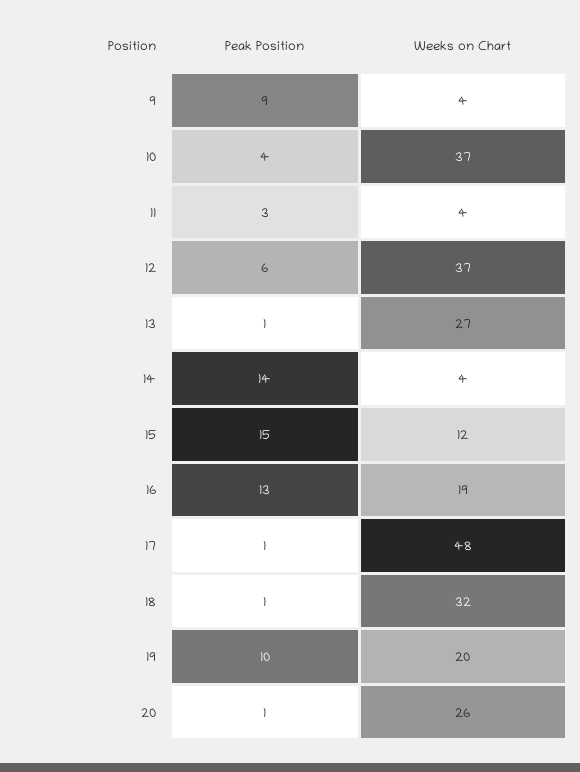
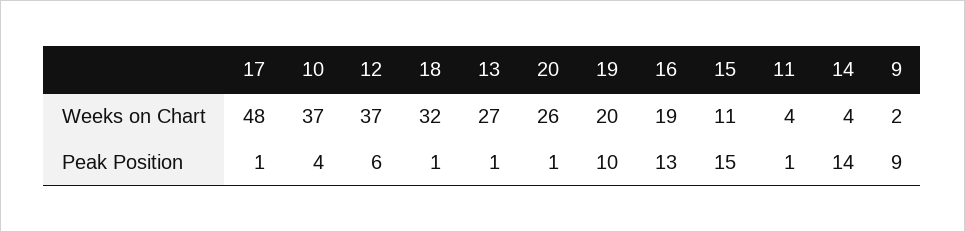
Weeks on Chart, 9: 4 -> 2
Peak Position, 11: 3 -> 1
Weeks on Chart, 15: 12 -> 11

